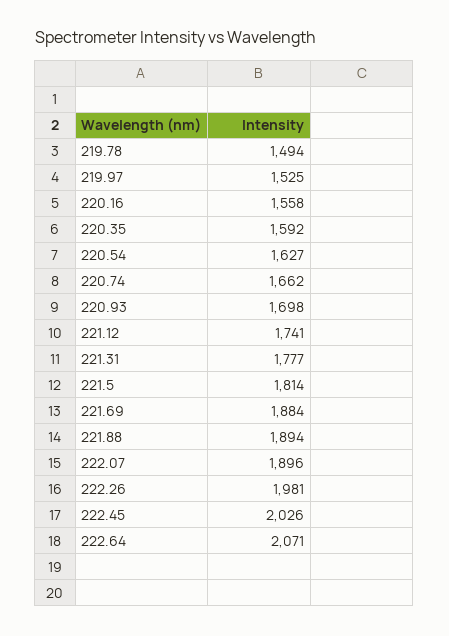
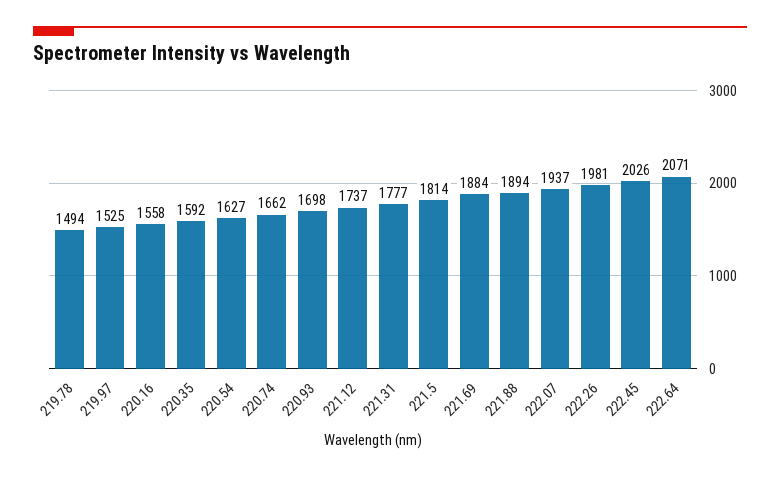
221.12: 1741 -> 1737
222.07: 1896 -> 1937

